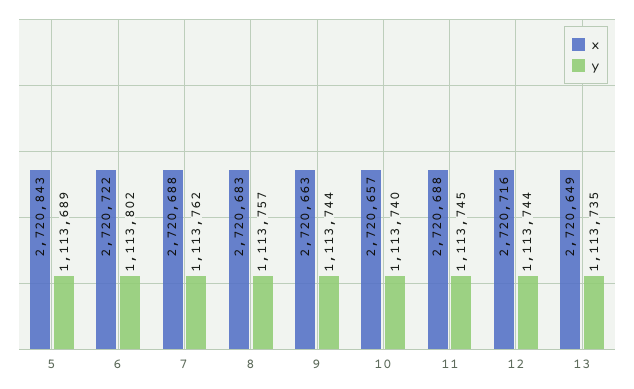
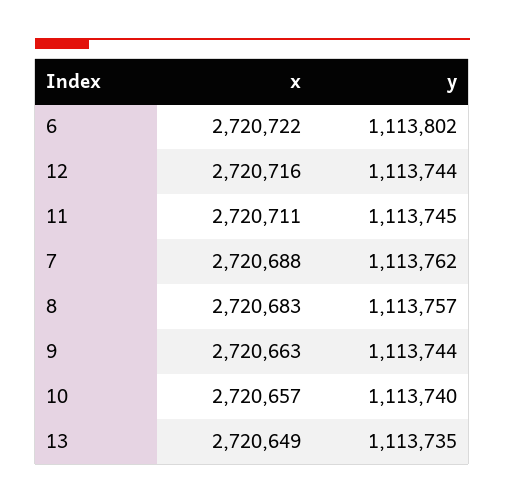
x, 5: 2720843 -> none
y, 5: 1113689 -> none
x, 11: 2720688 -> 2720711

